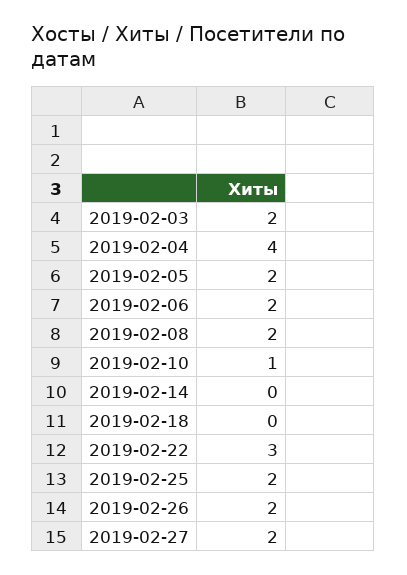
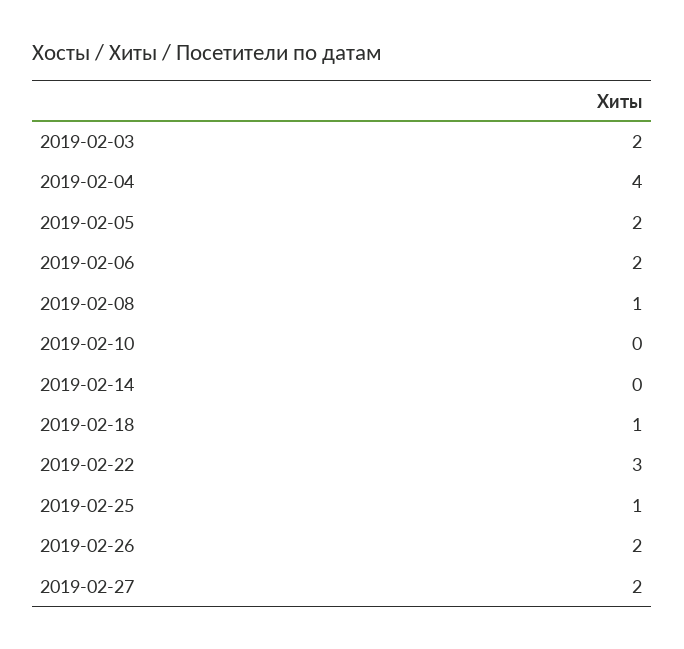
2019-02-08: 2 -> 1
2019-02-10: 1 -> 0
2019-02-18: 0 -> 1
2019-02-25: 2 -> 1

